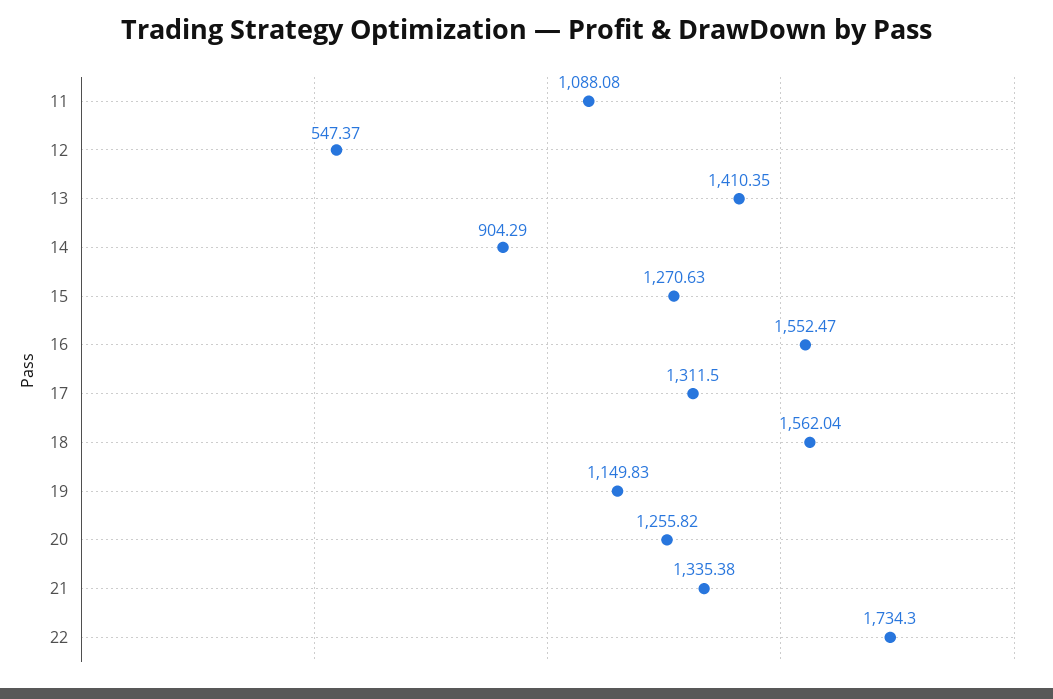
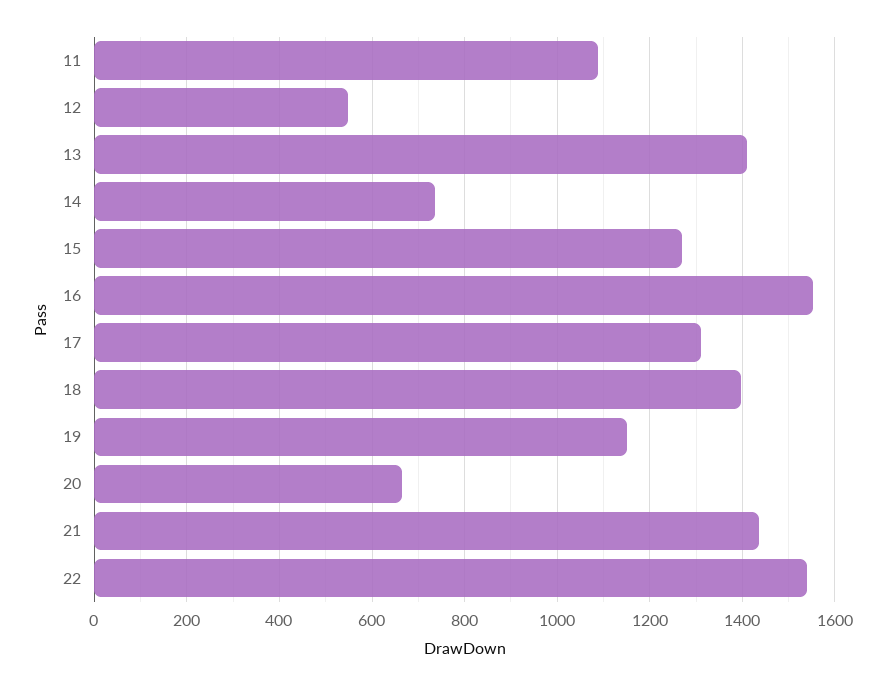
14: 904.29 -> 740
18: 1562.04 -> 1400
20: 1255.82 -> 660
21: 1335.38 -> 1440
22: 1734.3 -> 1540

